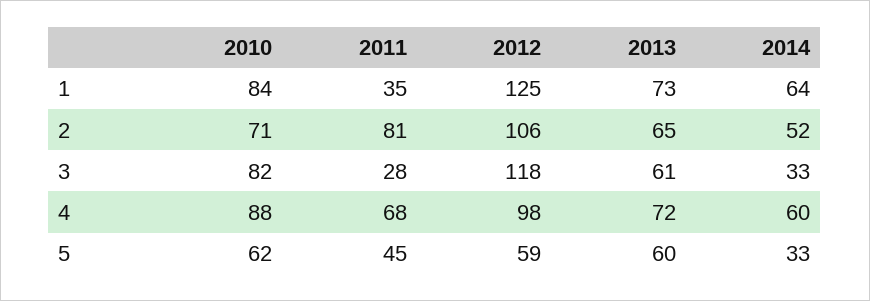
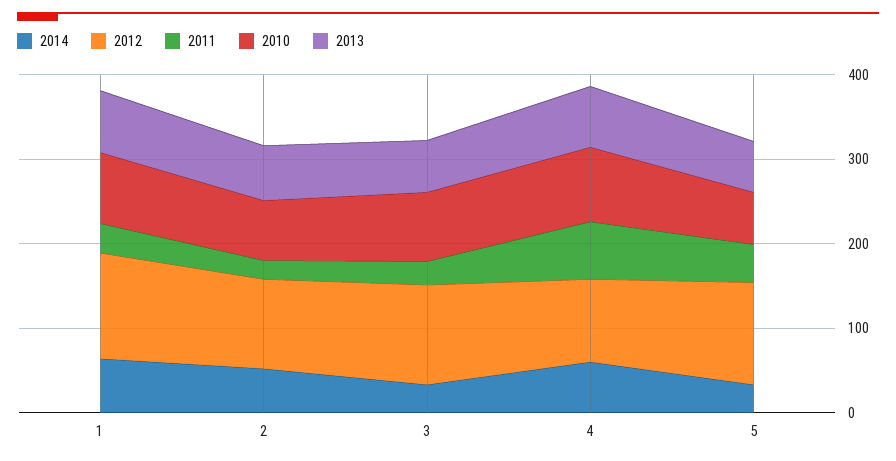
2011, 2: 81 -> 20
2012, 5: 59 -> 120

